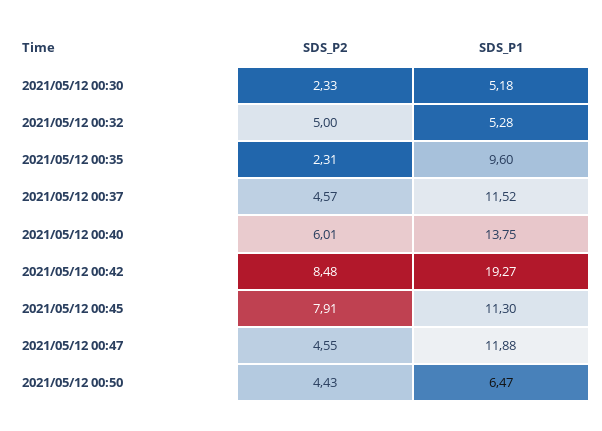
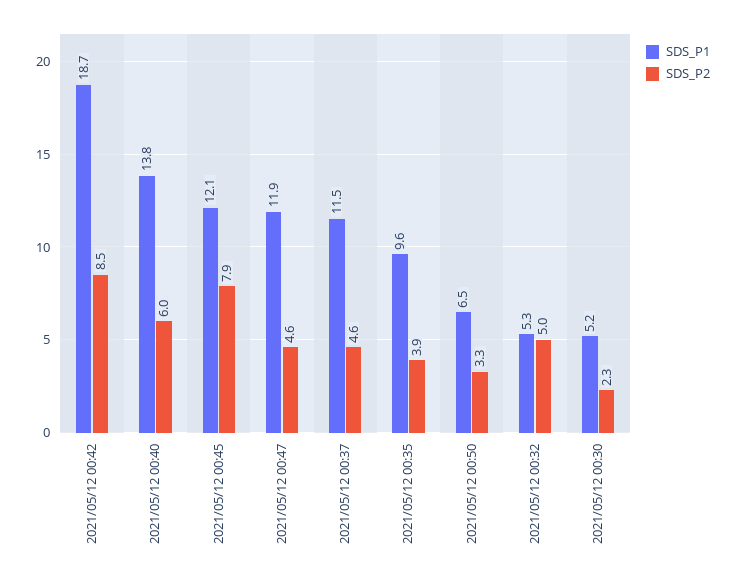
SDS_P2, 2021/05/12 00:35: 2.31 -> 3.9
SDS_P1, 2021/05/12 00:42: 19.27 -> 18.7
SDS_P1, 2021/05/12 00:45: 11.3 -> 12.1
SDS_P2, 2021/05/12 00:50: 4.43 -> 3.3

